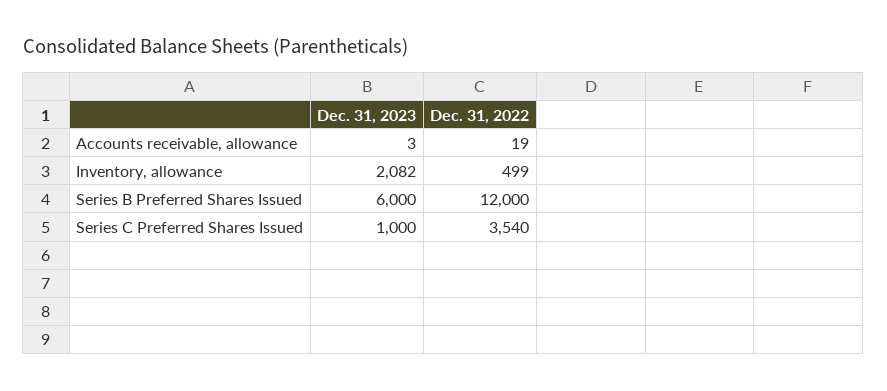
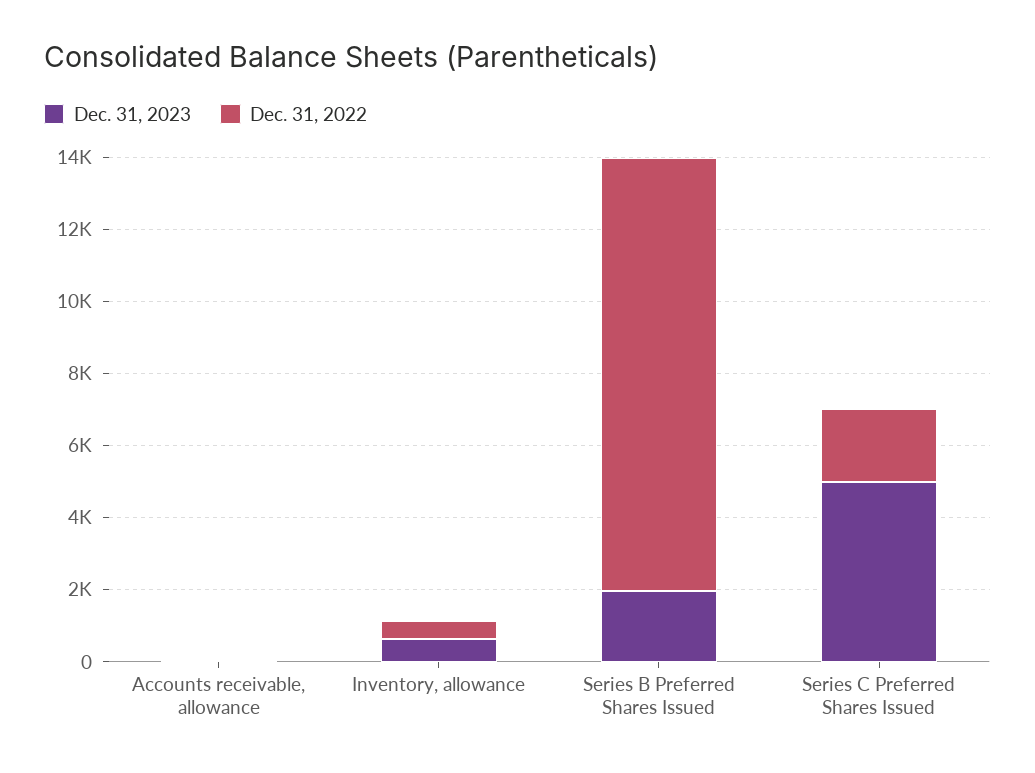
Dec. 31, 2023, Inventory, allowance: 2082 -> 500
Dec. 31, 2023, Series B Preferred Shares Issued: 6000 -> 2000
Dec. 31, 2023, Series C Preferred Shares Issued: 1000 -> 5000
Dec. 31, 2022, Series C Preferred Shares Issued: 3540 -> 2000

